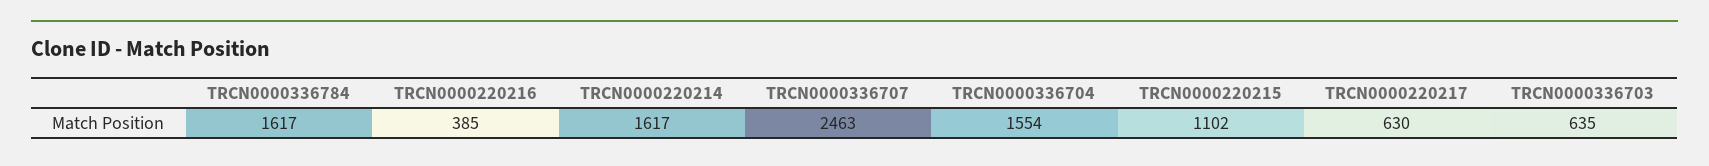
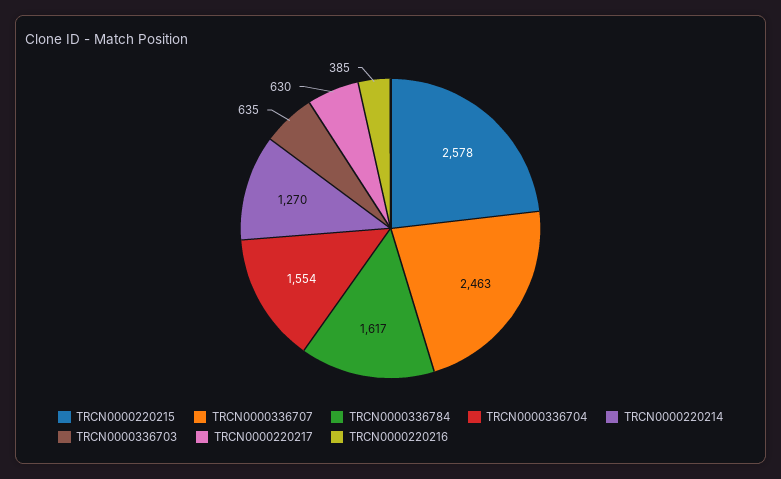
TRCN0000220214: 1617 -> 1270
TRCN0000220215: 1102 -> 2578

